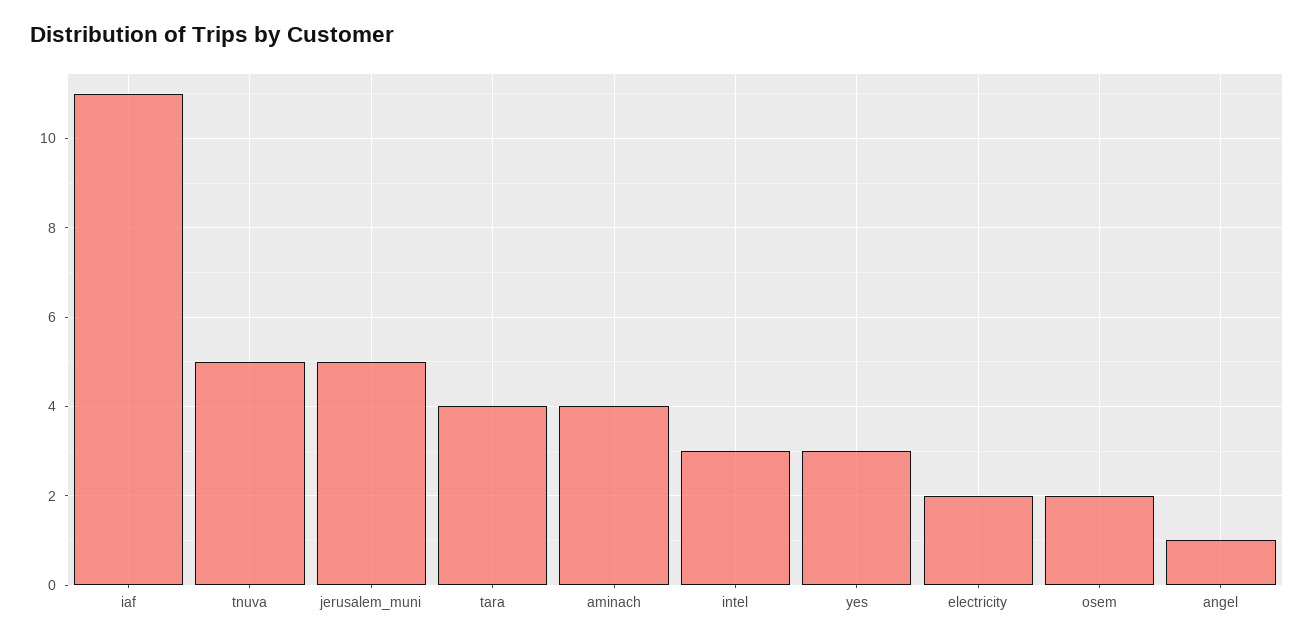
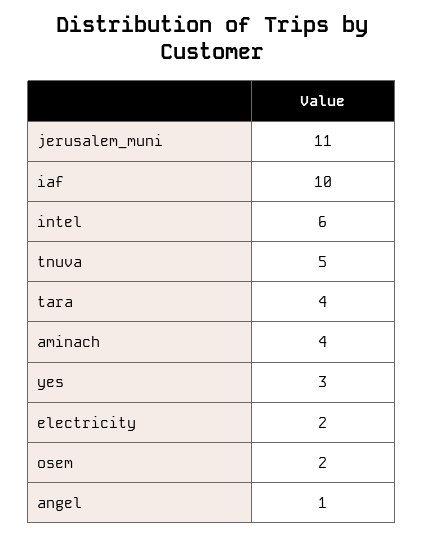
iaf: 11 -> 10
jerusalem_muni: 5 -> 11
intel: 3 -> 6

